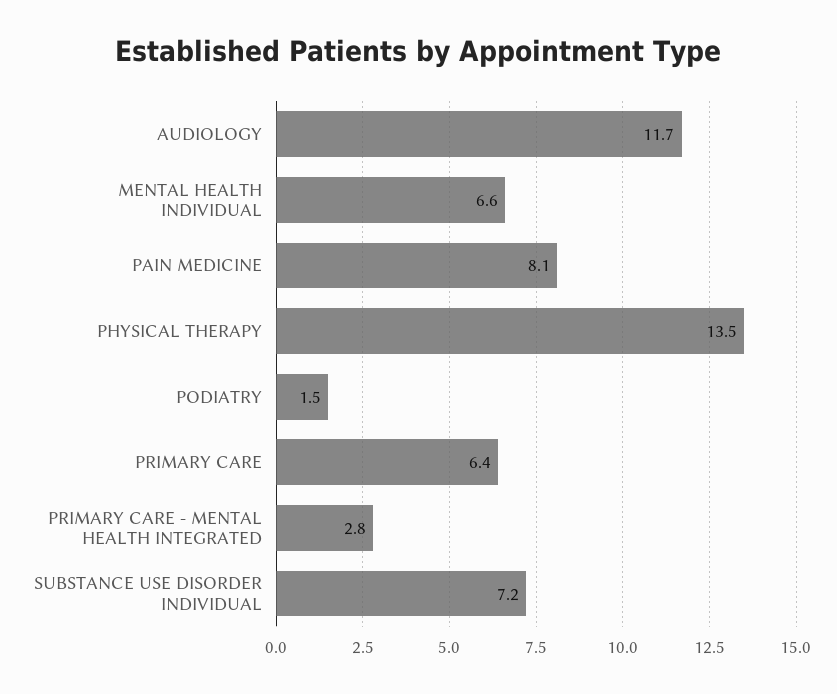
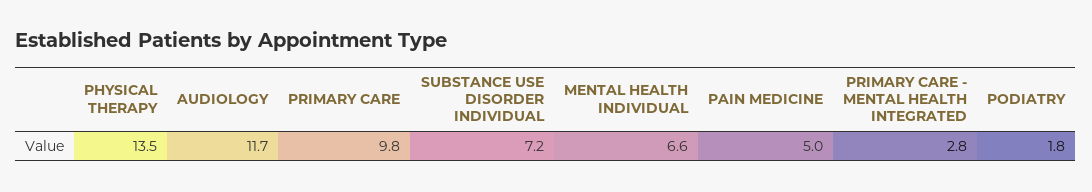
PAIN MEDICINE: 8.1 -> 5
PODIATRY: 1.5 -> 1.8
PRIMARY CARE: 6.4 -> 9.8

